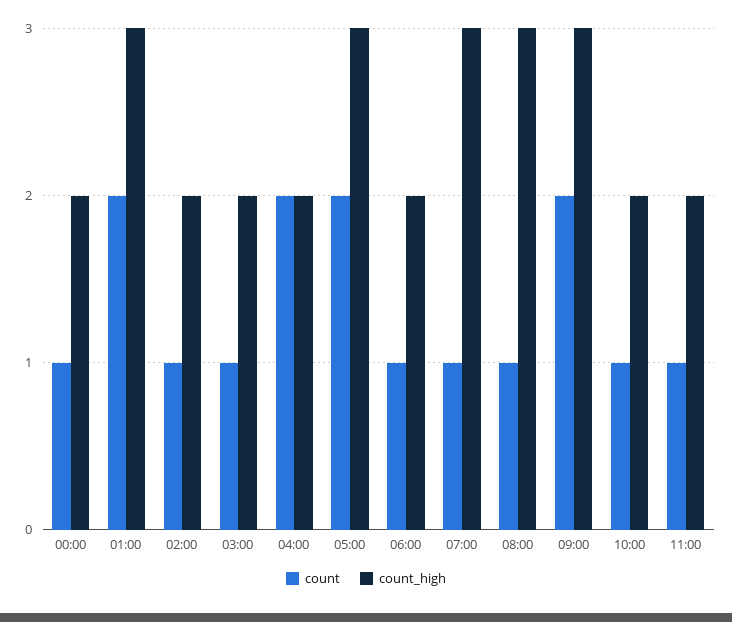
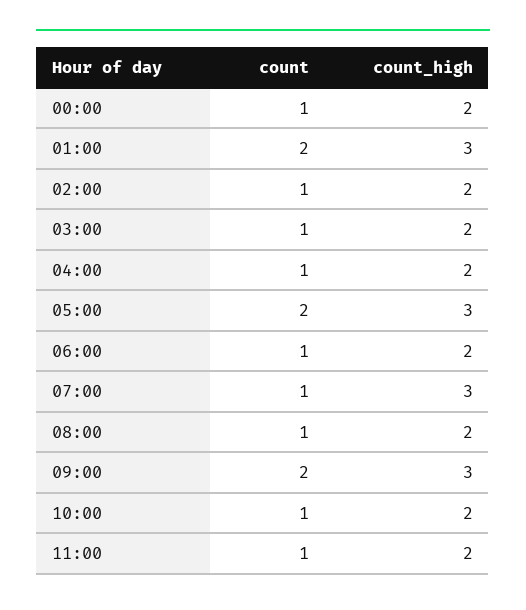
count, 04:00: 2 -> 1
count_high, 08:00: 3 -> 2

